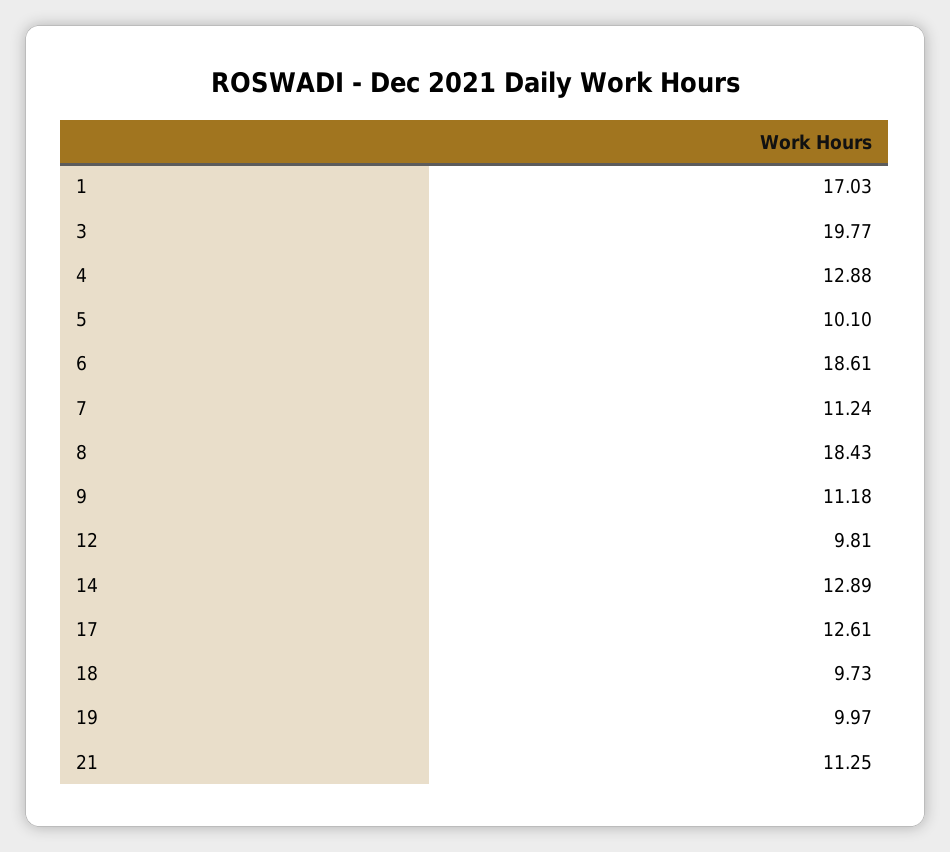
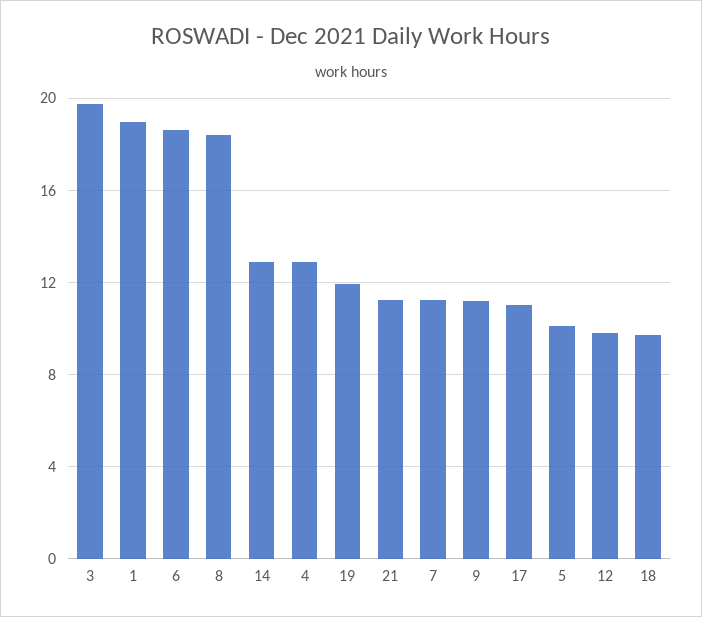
1: 17.03 -> 19
17: 12.61 -> 11
19: 9.97 -> 12

